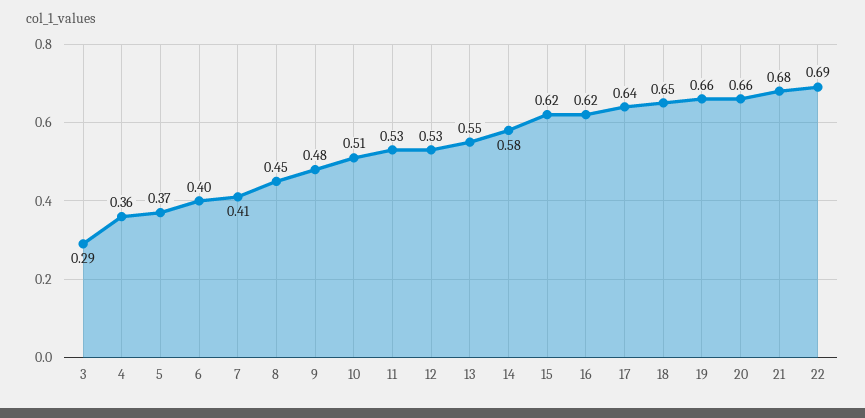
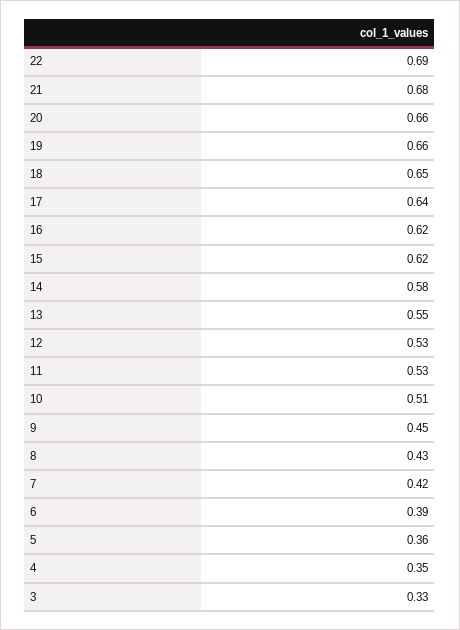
3: 0.29 -> 0.33
4: 0.36 -> 0.35
5: 0.37 -> 0.36
6: 0.4 -> 0.39
7: 0.41 -> 0.42
8: 0.45 -> 0.43
9: 0.48 -> 0.45

